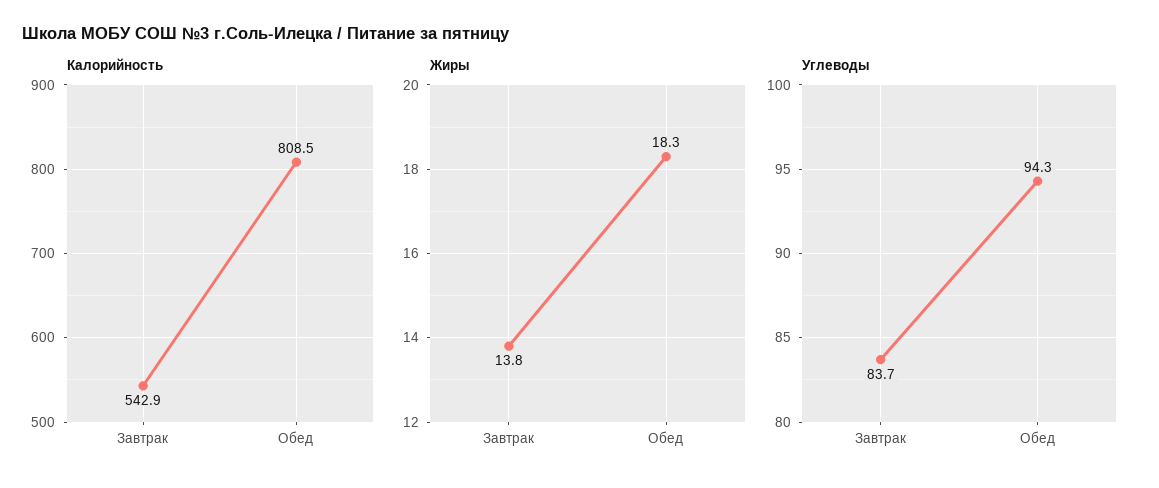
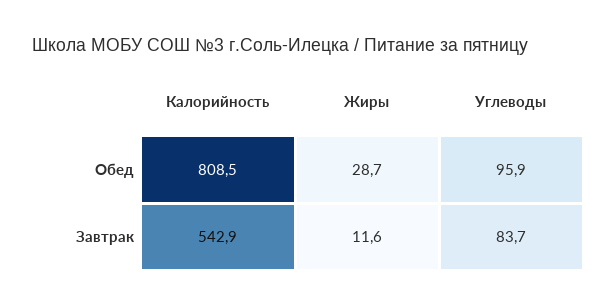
Жиры, Завтрак: 13.8 -> 11.6
Жиры, Обед: 18.3 -> 28.7
Углеводы, Обед: 94.3 -> 95.9

